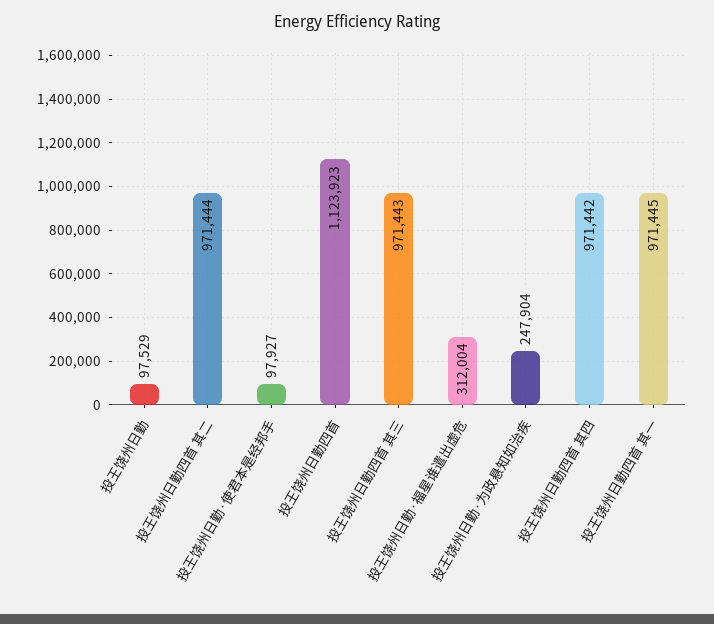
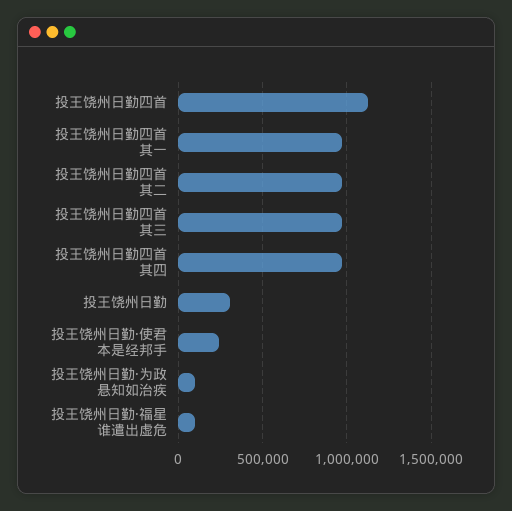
投王饶州日勤: 97529 -> 300000
投王饶州日勤·使君本是经邦手: 97927 -> 250000
投王饶州日勤·福星谁遣出虚危: 312004 -> 100000
投王饶州日勤·为政悬知如治疾: 247904 -> 100000

